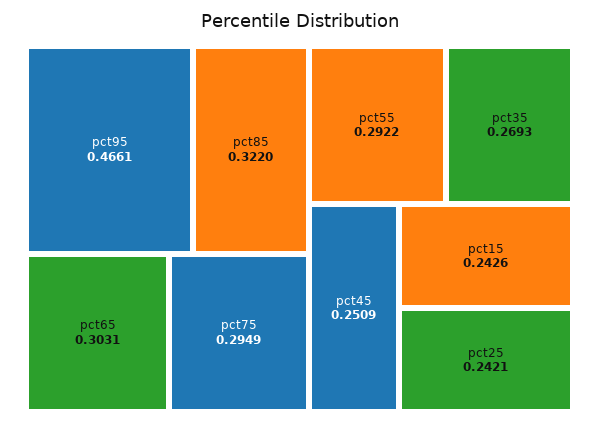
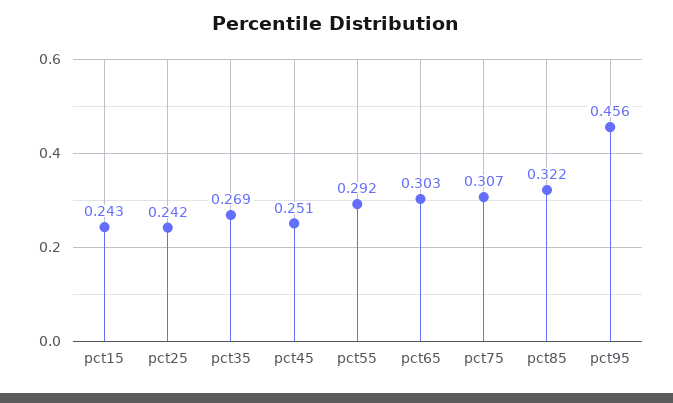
pct95: 0.4661 -> 0.456
pct75: 0.2949 -> 0.307

